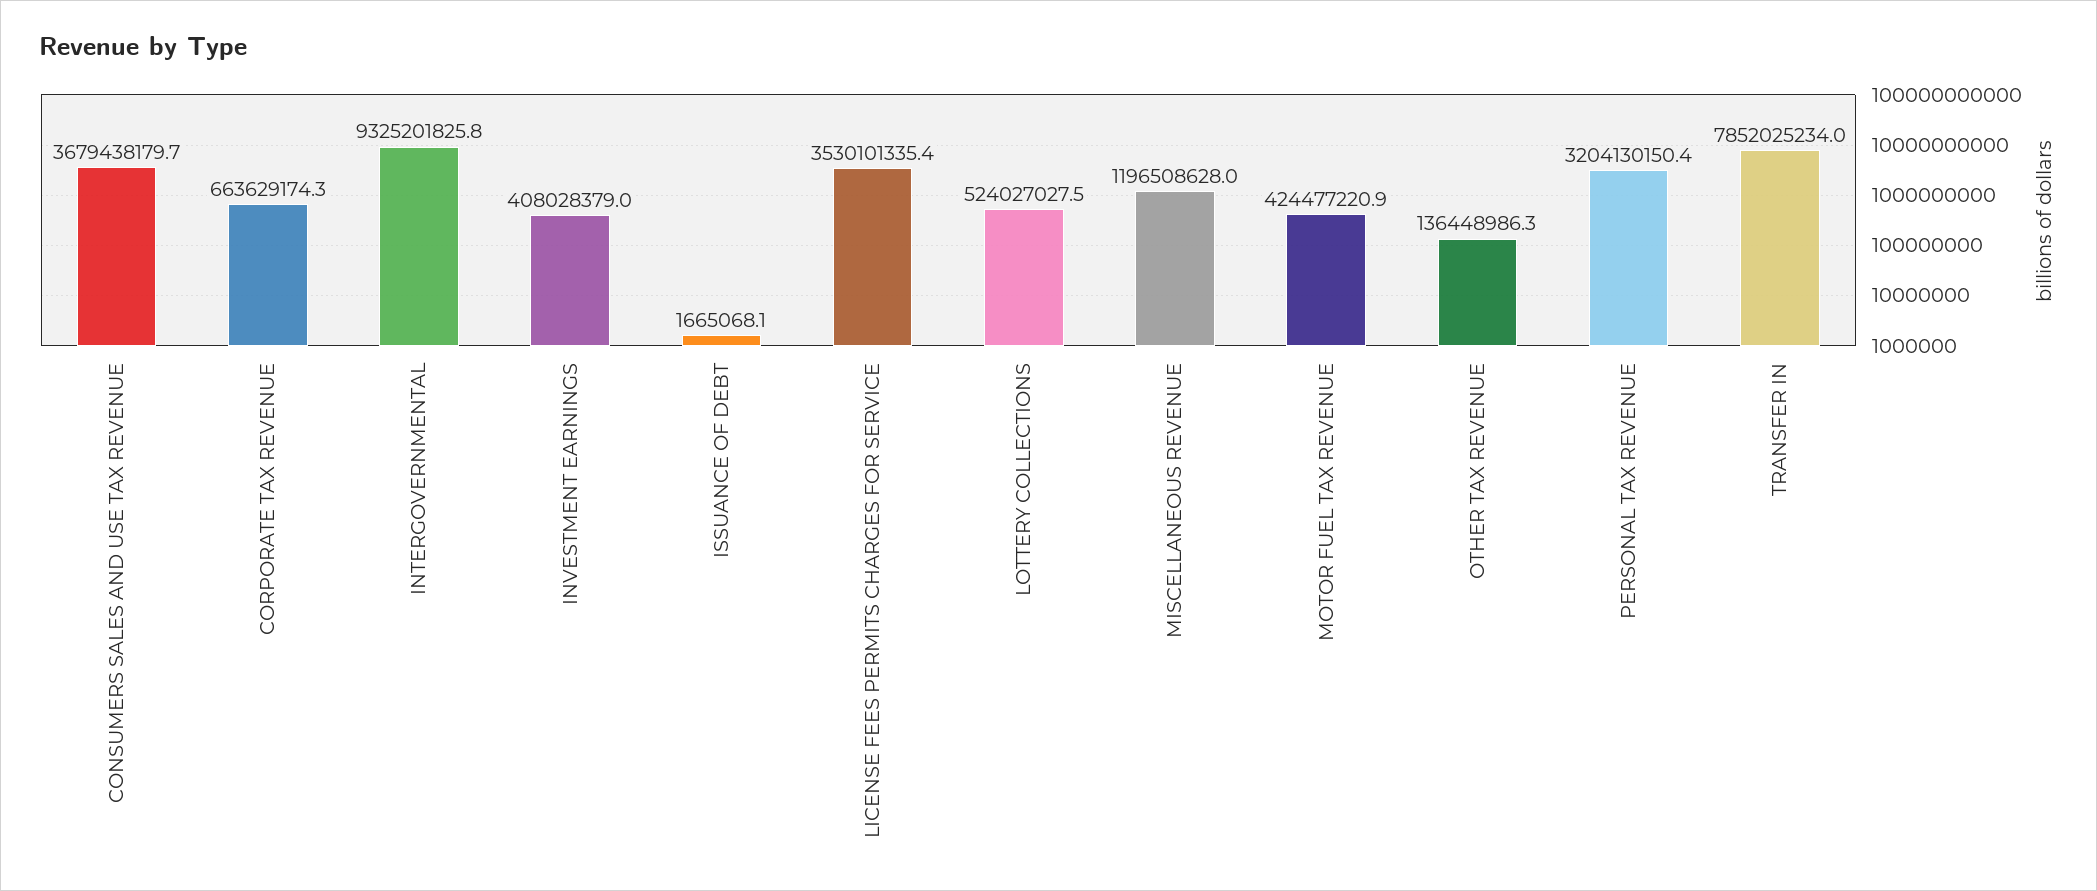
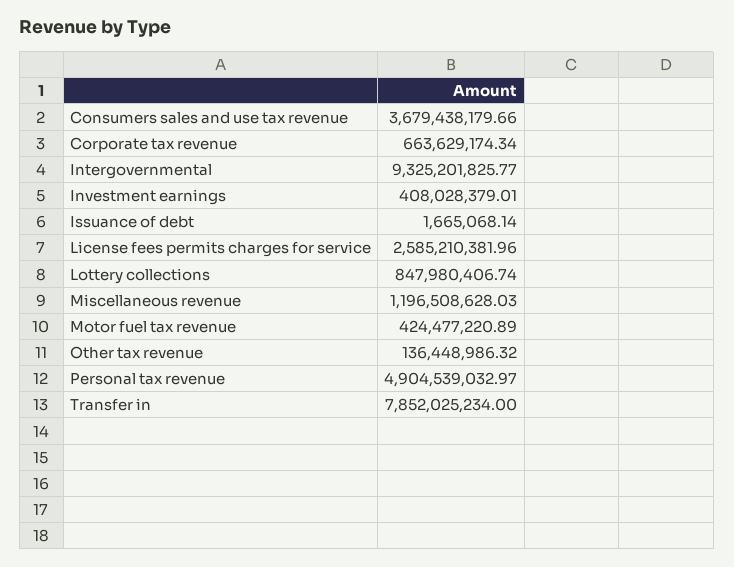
LICENSE FEES PERMITS CHARGES FOR SERVICE: 3530101335.4 -> 2585210381.96
LOTTERY COLLECTIONS: 524027027.5 -> 847980406.74
PERSONAL TAX REVENUE: 3204130150.4 -> 4904539032.97

